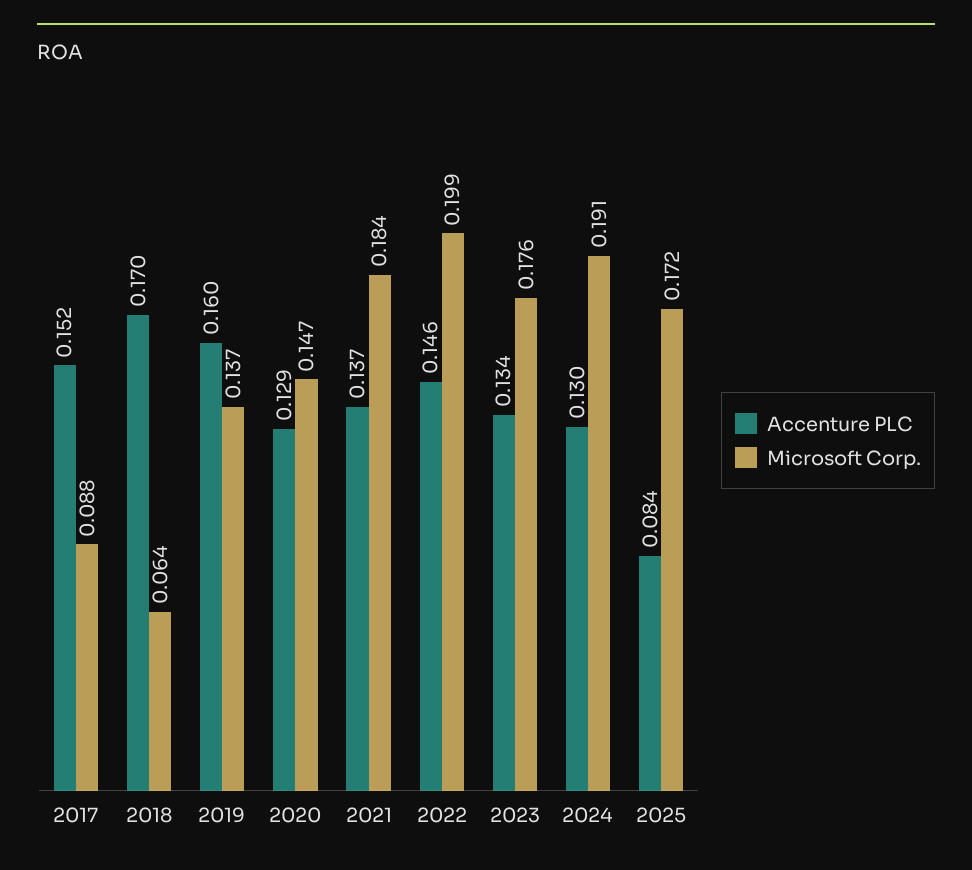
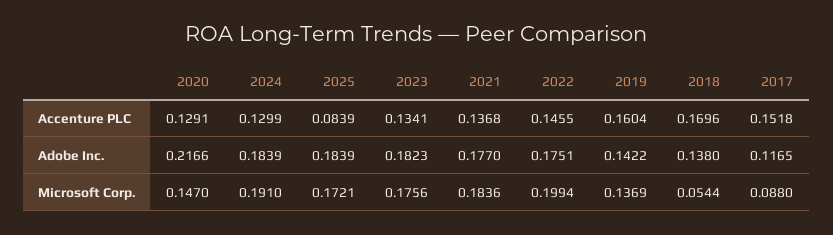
Microsoft Corp., 2018: 0.064 -> 0.0544
Adobe Inc., 2020: none -> 0.2166
Adobe Inc., 2024: none -> 0.1839
Adobe Inc., 2025: none -> 0.1839
Adobe Inc., 2023: none -> 0.1823
Adobe Inc., 2021: none -> 0.177
Adobe Inc., 2022: none -> 0.1751
Adobe Inc., 2019: none -> 0.1422
Adobe Inc., 2018: none -> 0.138
Adobe Inc., 2017: none -> 0.1165

